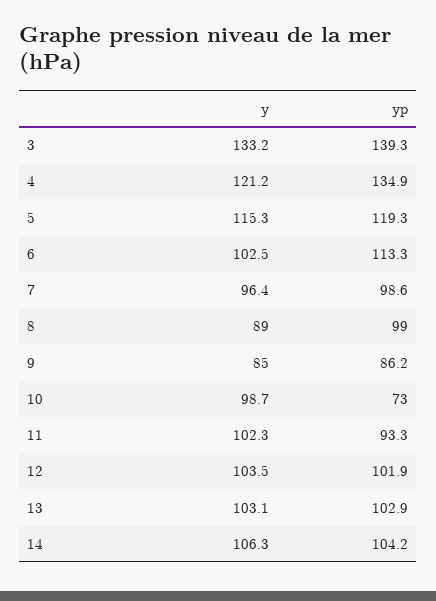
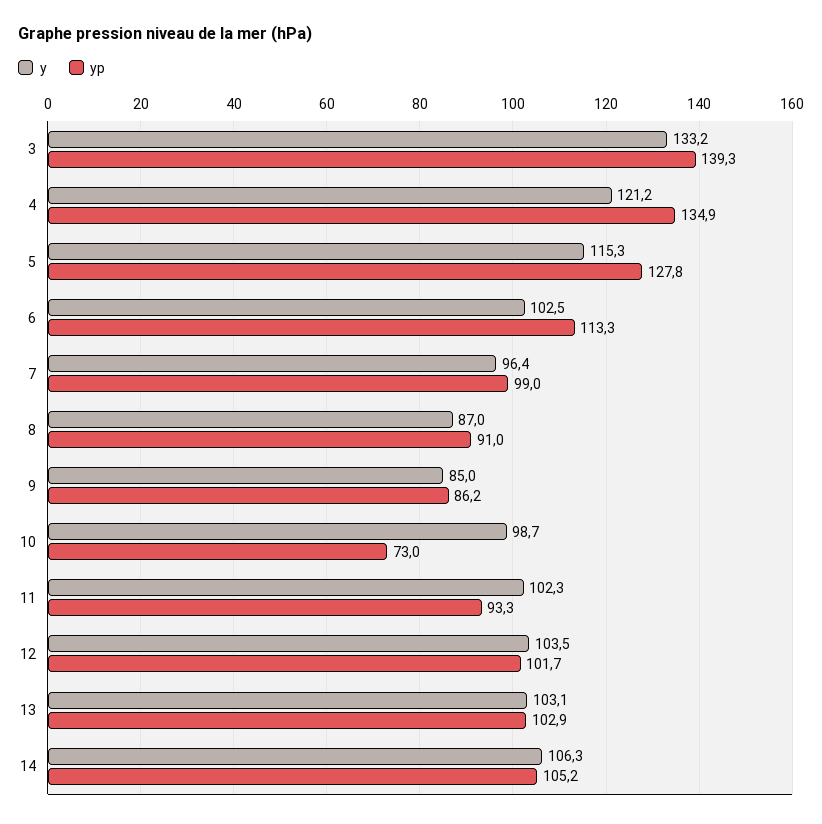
yp, 5: 119.3 -> 127.8
yp, 7: 98.6 -> 99
y, 8: 89 -> 87
yp, 8: 99 -> 91
yp, 12: 101.9 -> 101.7
yp, 14: 104.2 -> 105.2

